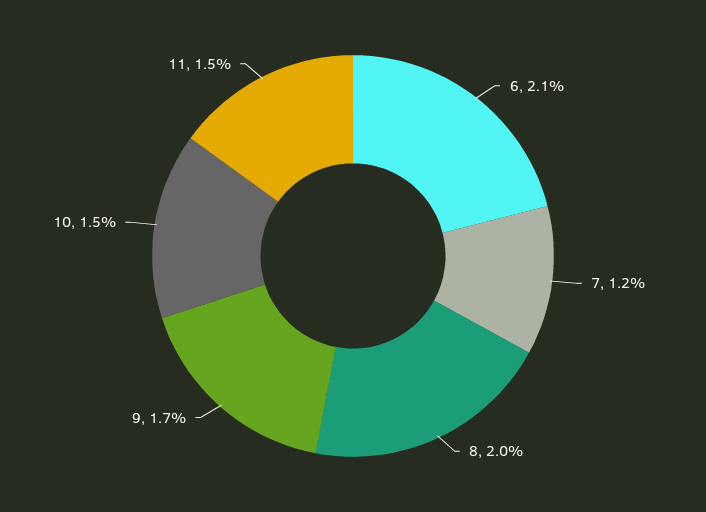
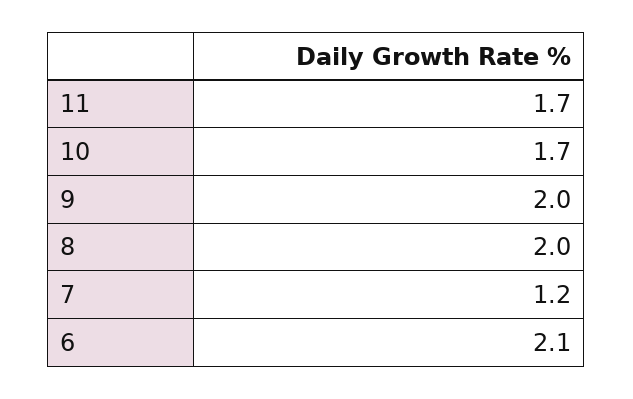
9: 1.7 -> 2
10: 1.5 -> 1.7
11: 1.5 -> 1.7

